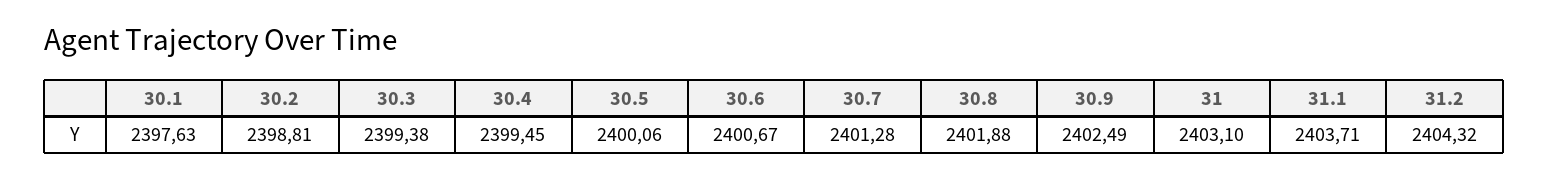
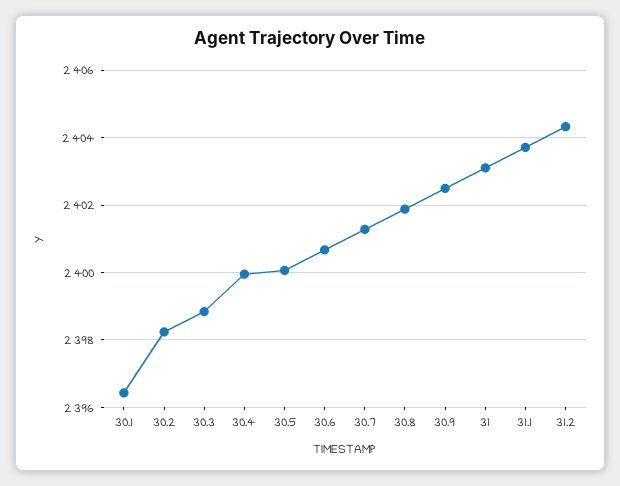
30.1: 2397.63 -> 2396.4
30.2: 2398.81 -> 2398.2
30.3: 2399.38 -> 2398.8
30.4: 2399.45 -> 2400

